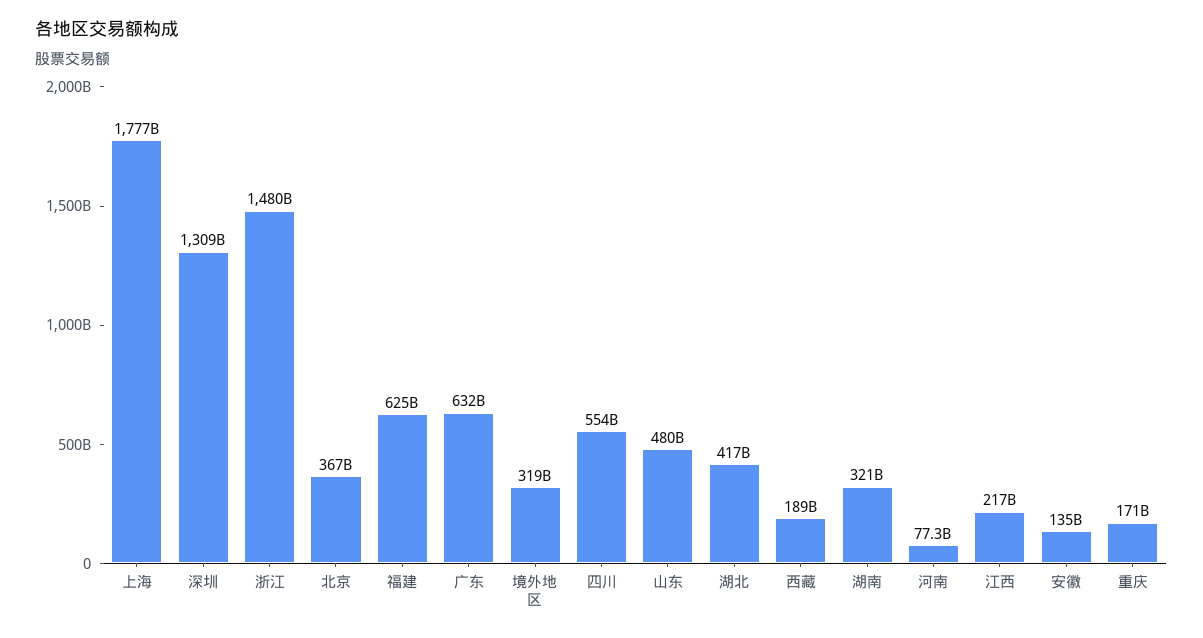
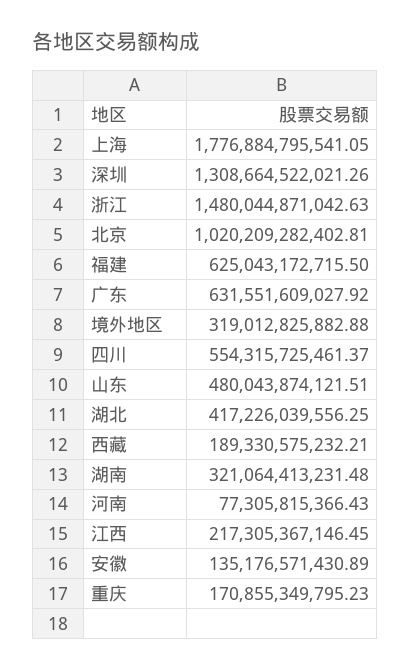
北京: 367000000000 -> 1020209282402.81

